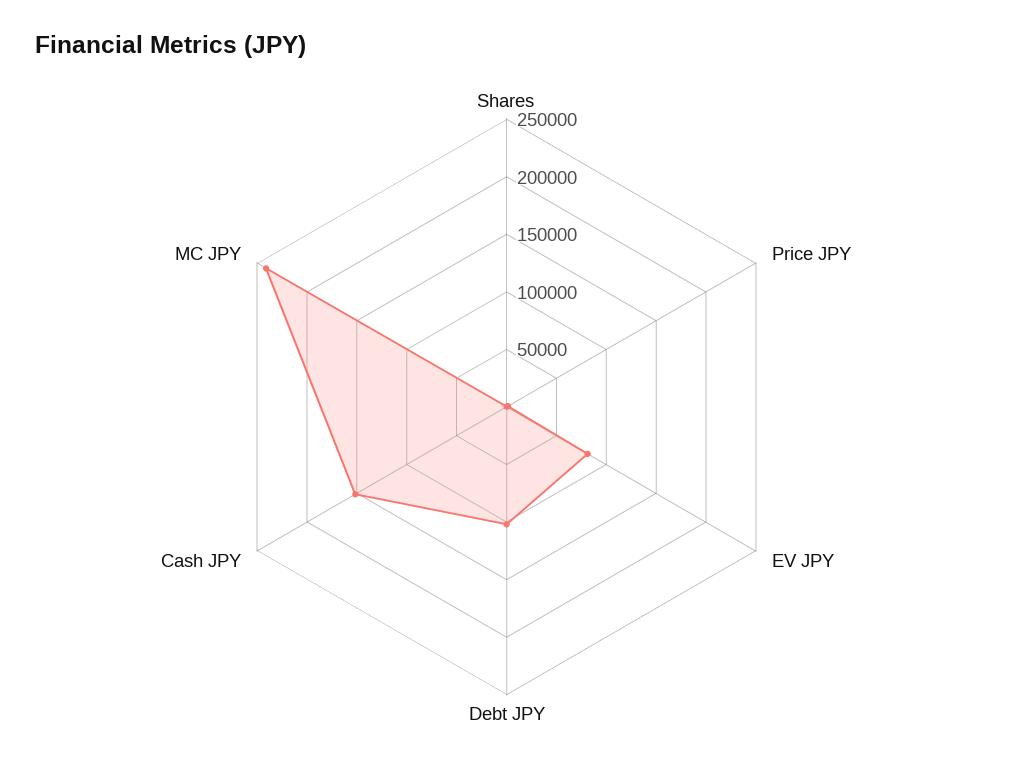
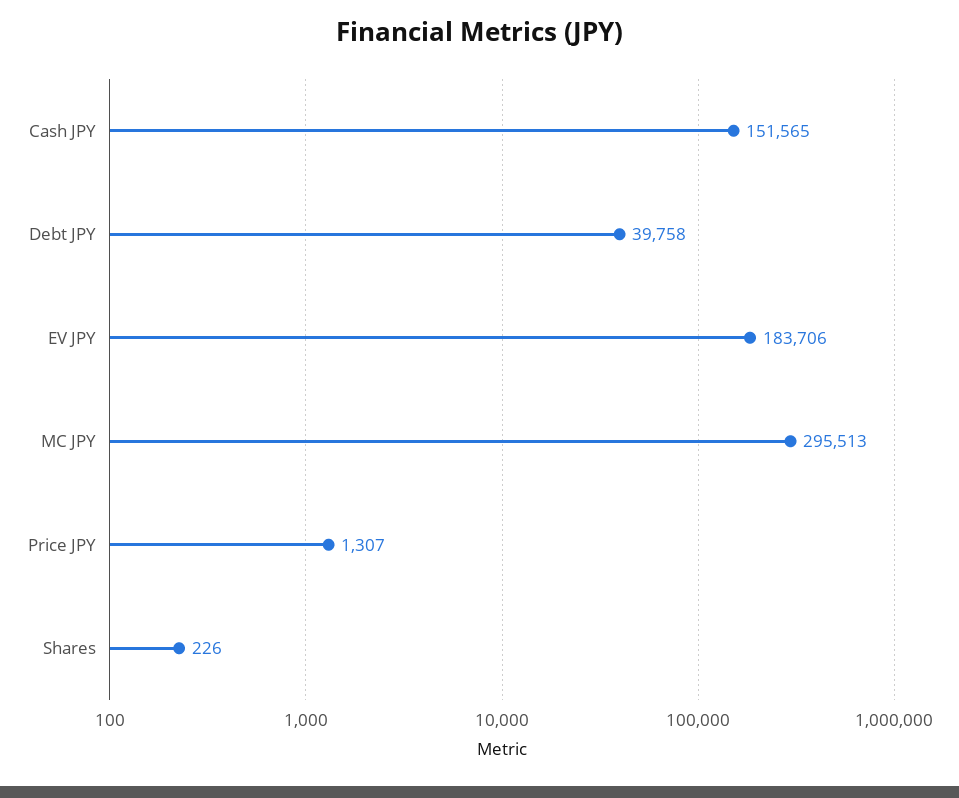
EV JPY: 80000 -> 183706
Debt JPY: 100000 -> 39758
MC JPY: 240000 -> 295513

